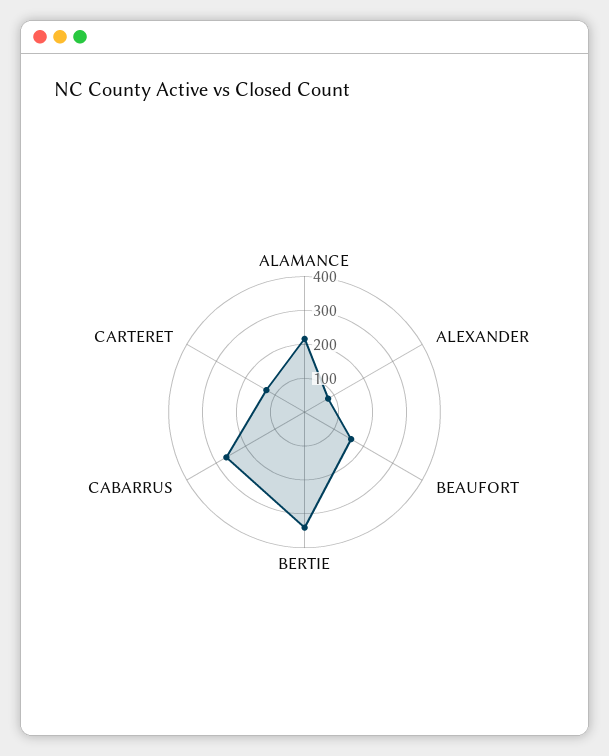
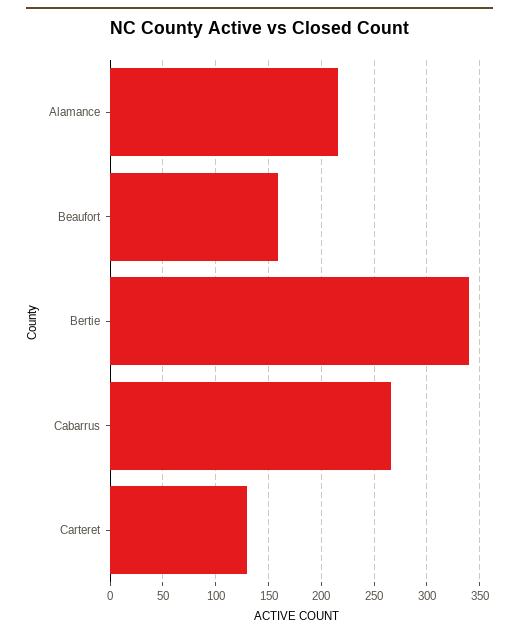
ALEXANDER: 75 -> none

